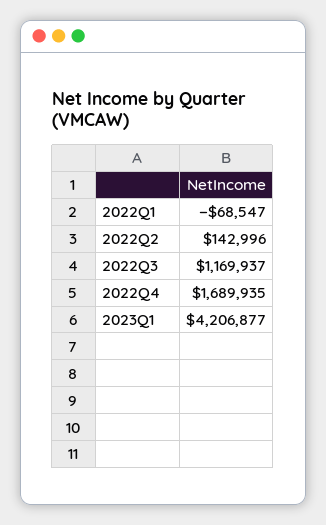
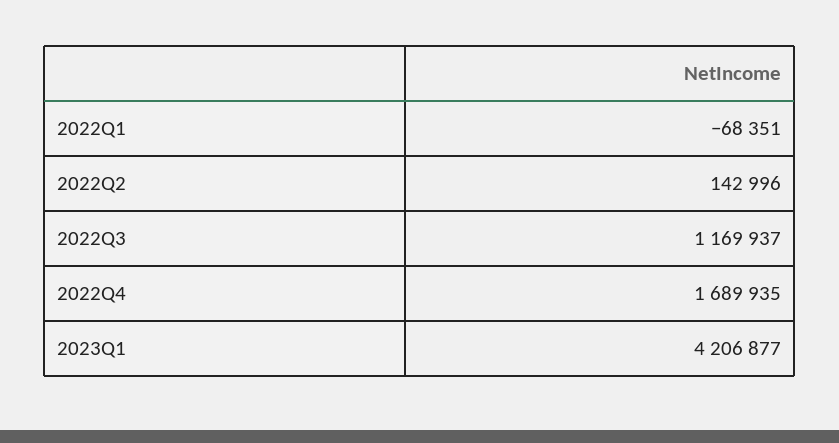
2022Q1: -68547 -> -68351

